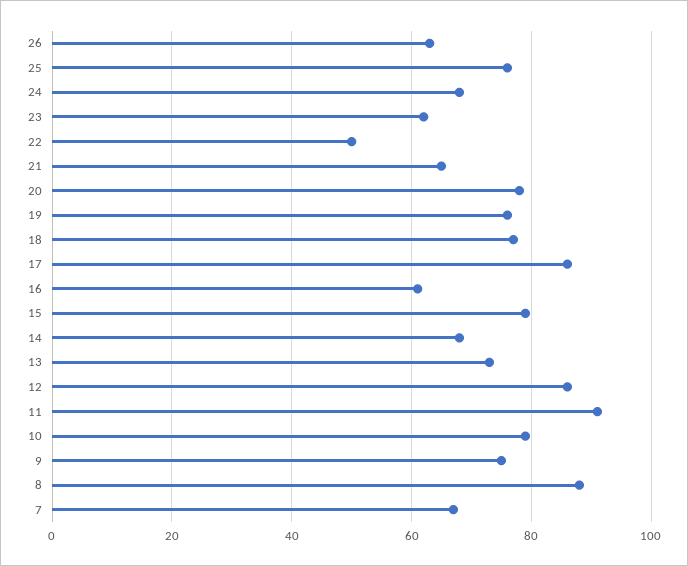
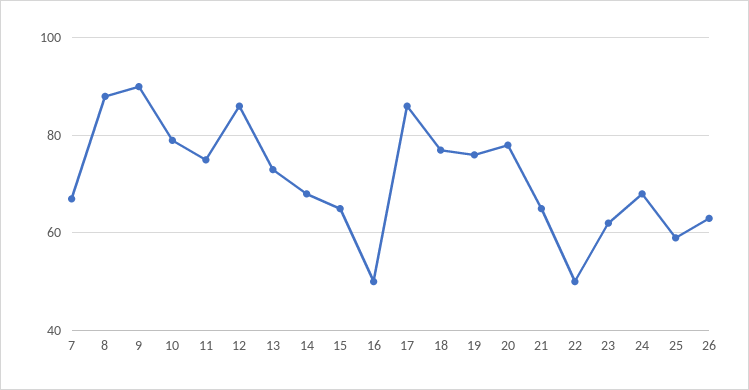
25: 75 -> 60
16: 60 -> 50
15: 80 -> 65
11: 90 -> 75
9: 75 -> 90

